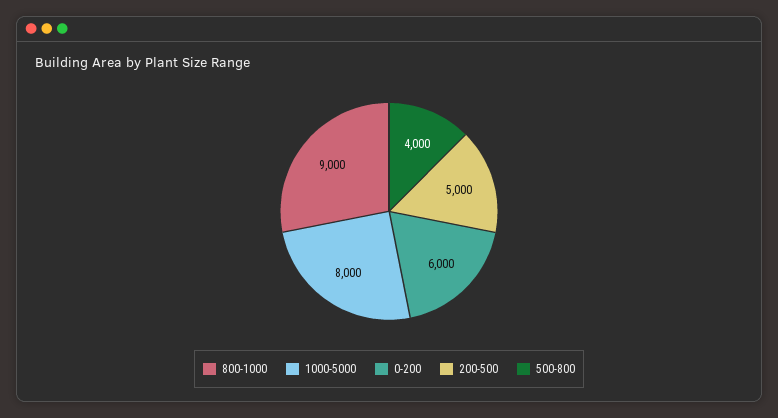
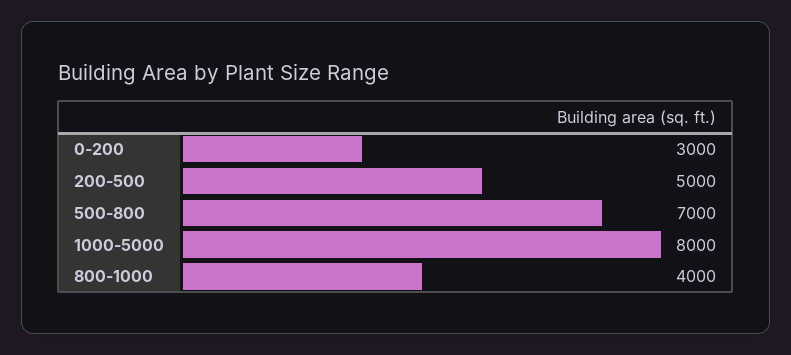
800-1000: 9000 -> 4000
0-200: 6000 -> 3000
500-800: 4000 -> 7000

